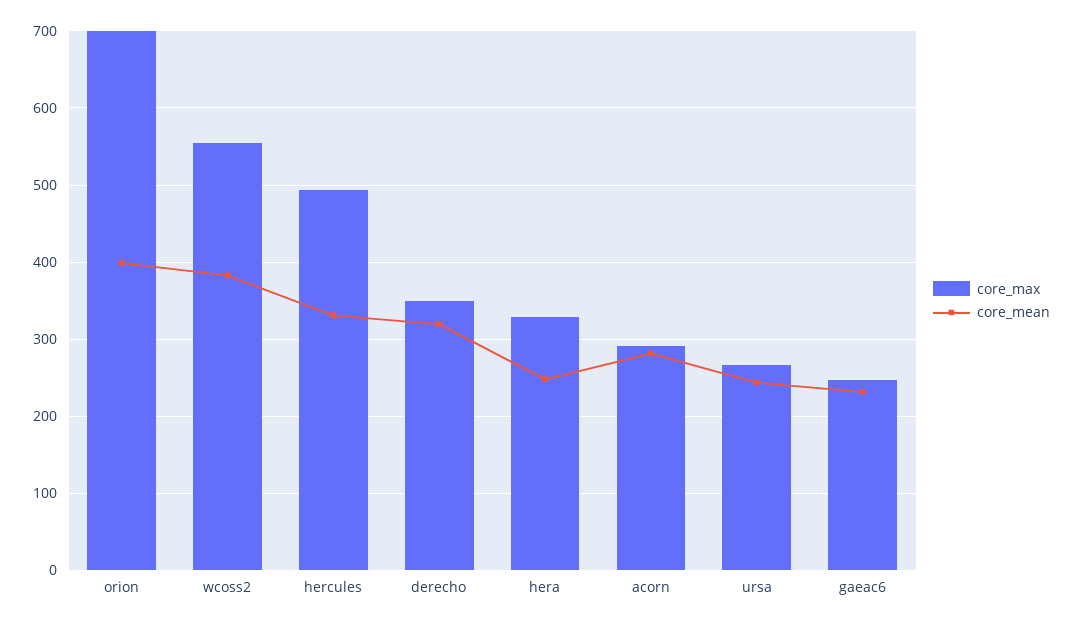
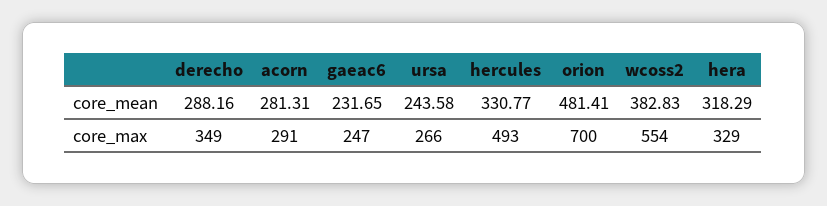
core_mean, orion: 400 -> 481.41
core_mean, derecho: 320 -> 288.16
core_mean, hera: 250 -> 318.29

